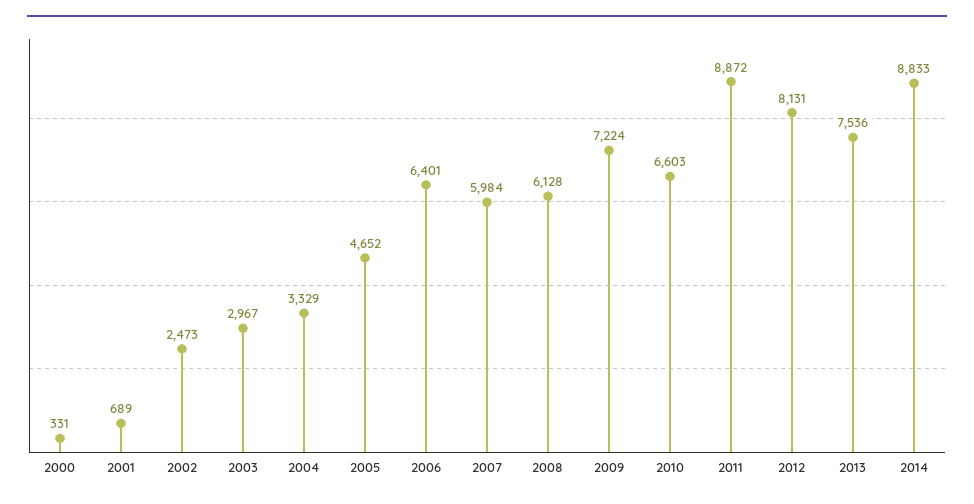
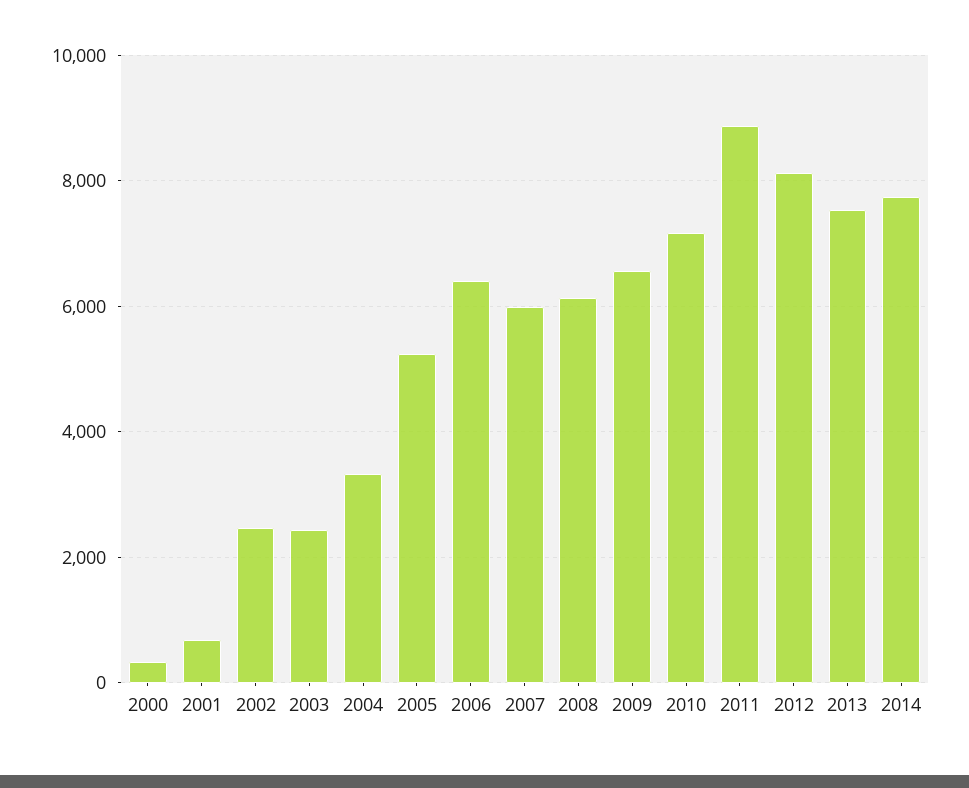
2003: 2967 -> 2400
2005: 4652 -> 5200
2009: 7224 -> 6600
2010: 6603 -> 7200
2014: 8833 -> 7800

